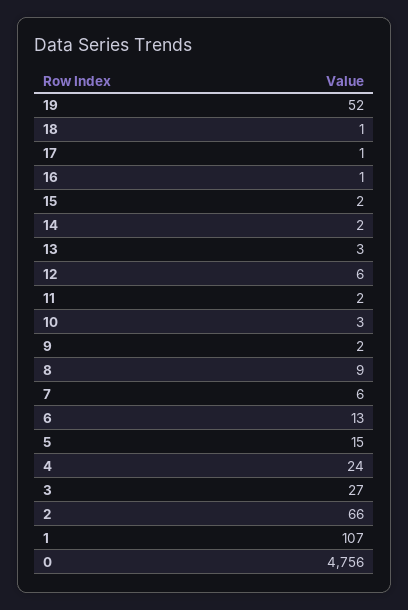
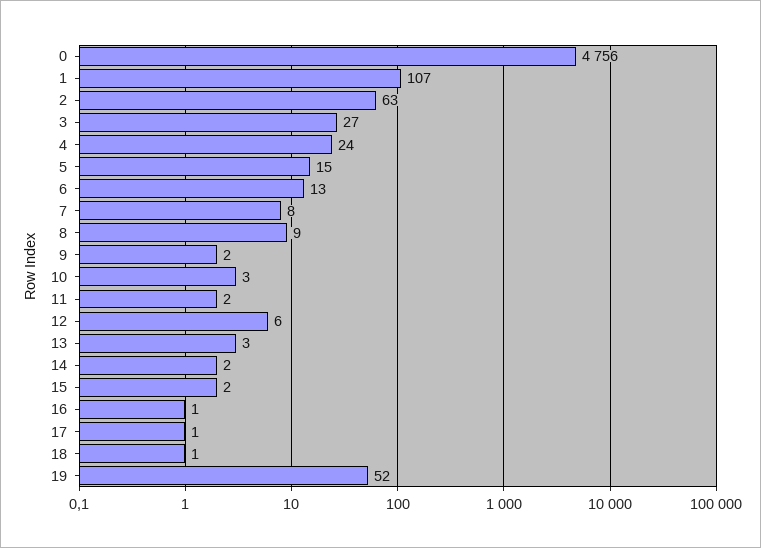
7: 6 -> 8
2: 66 -> 63

